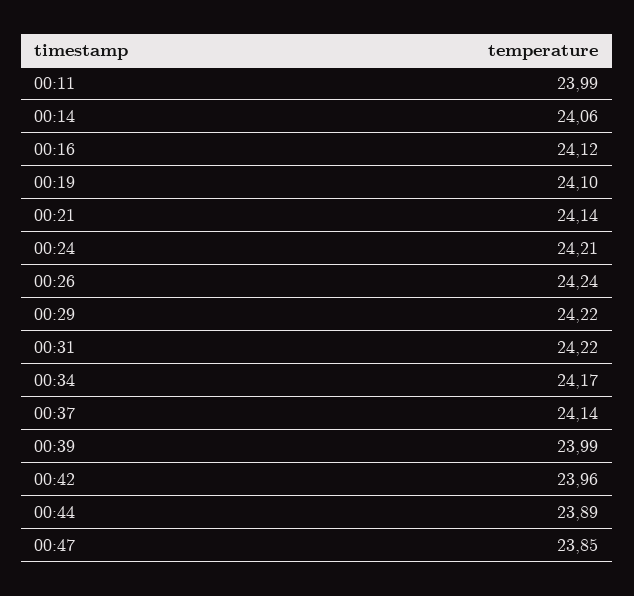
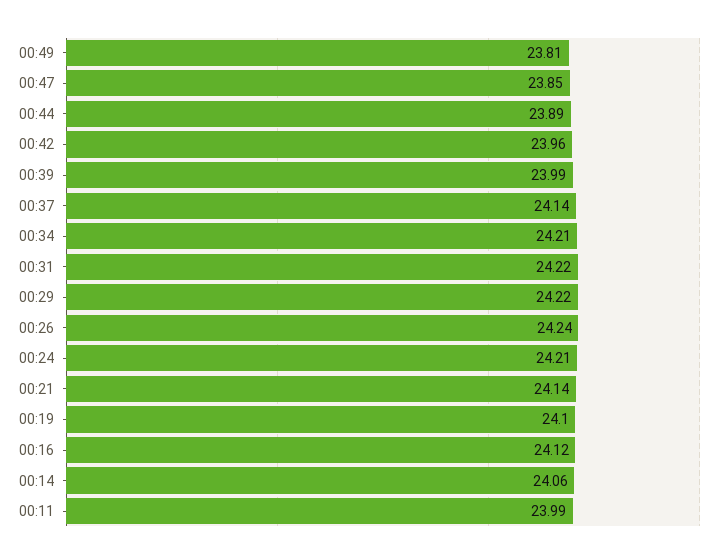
00:34: 24.17 -> 24.21
00:49: none -> 23.81

